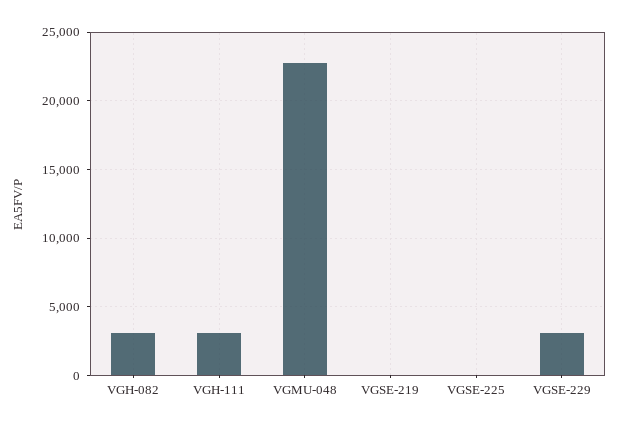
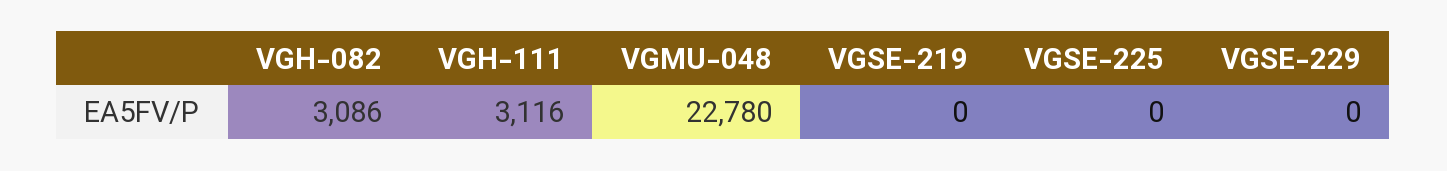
VGSE-229: 3000 -> 0

